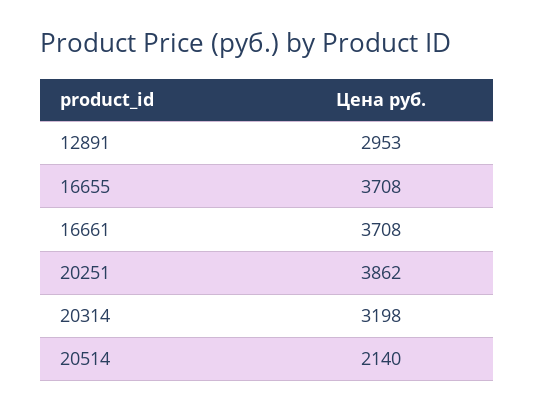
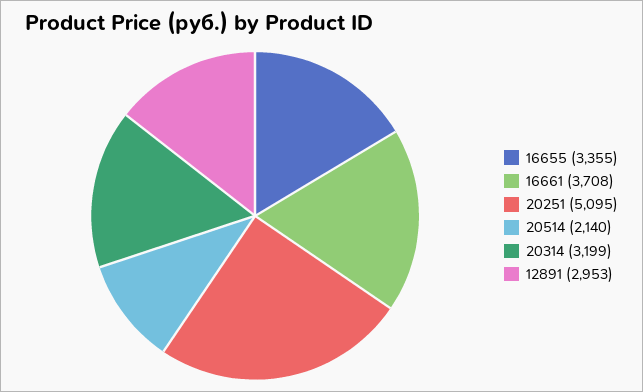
16655: 3708 -> 3355
20251: 3862 -> 5095
20314: 3198 -> 3199

